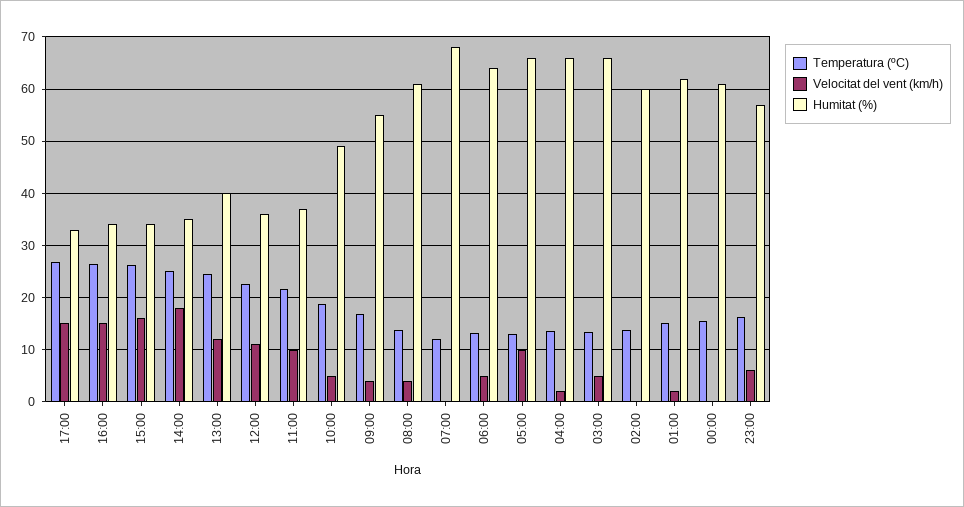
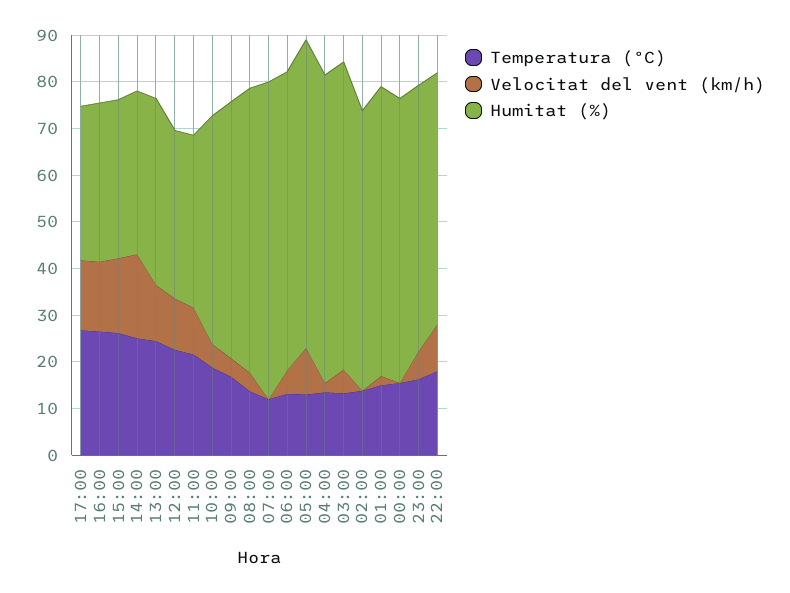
Temperatura (ºC), 22:00: none -> 18
Velocitat del vent (km/h), 22:00: none -> 10
Humitat (%), 22:00: none -> 54

